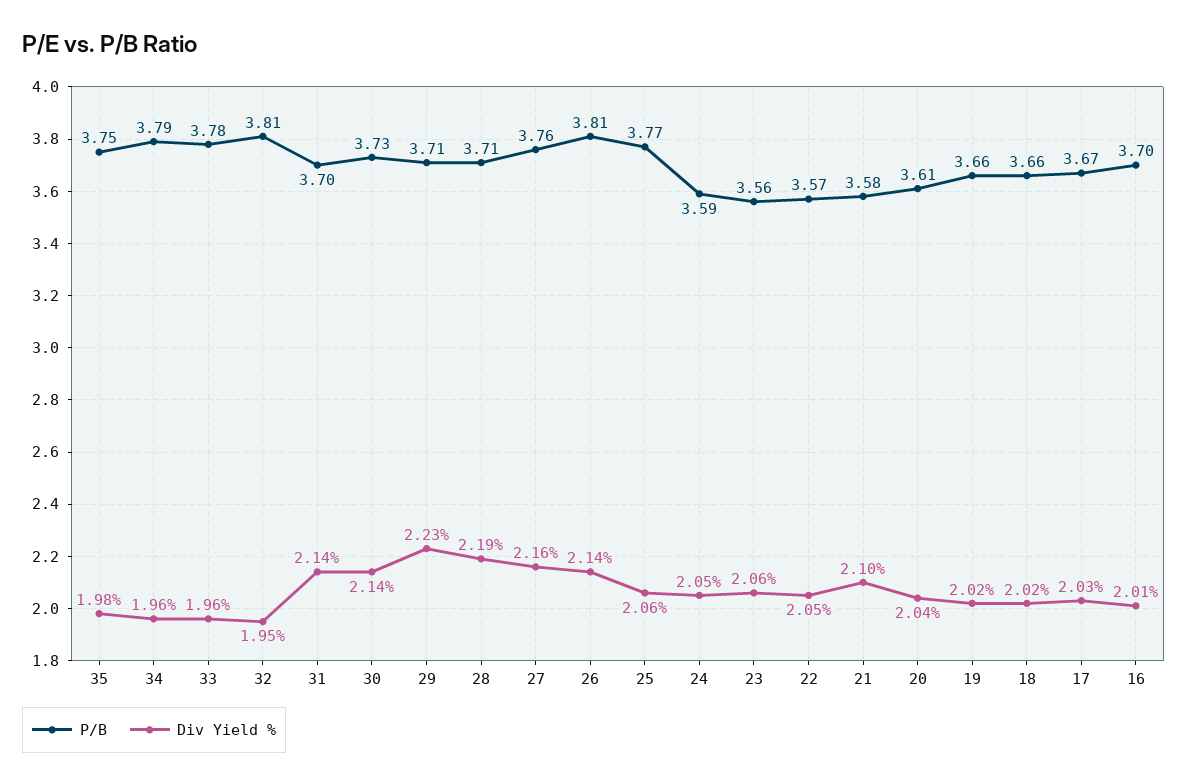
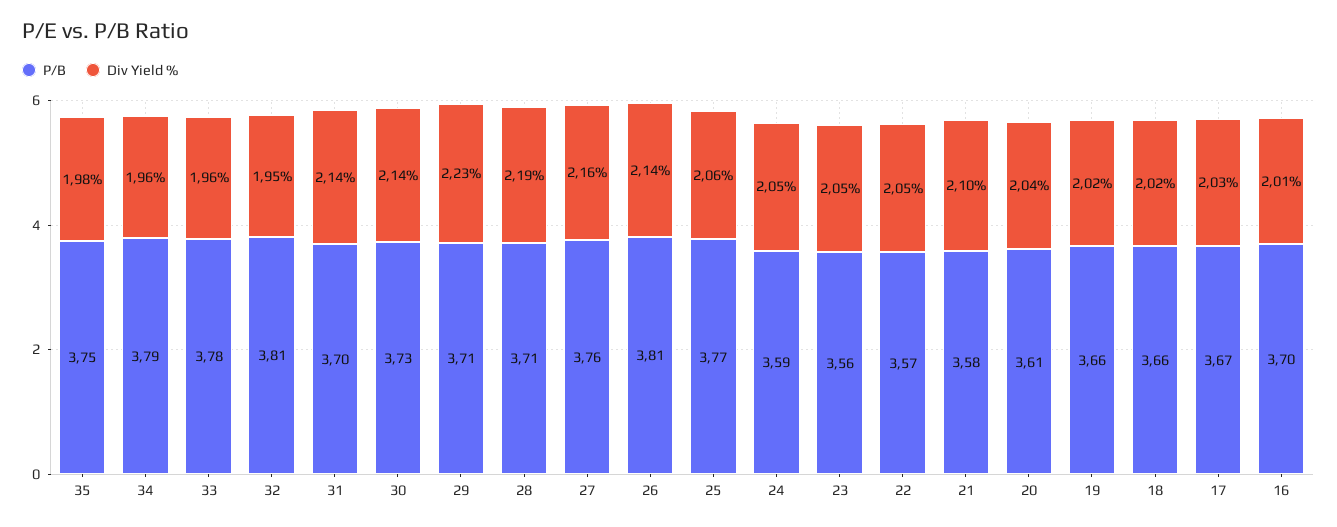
Div Yield %, 23: 2.06 -> 2.05

